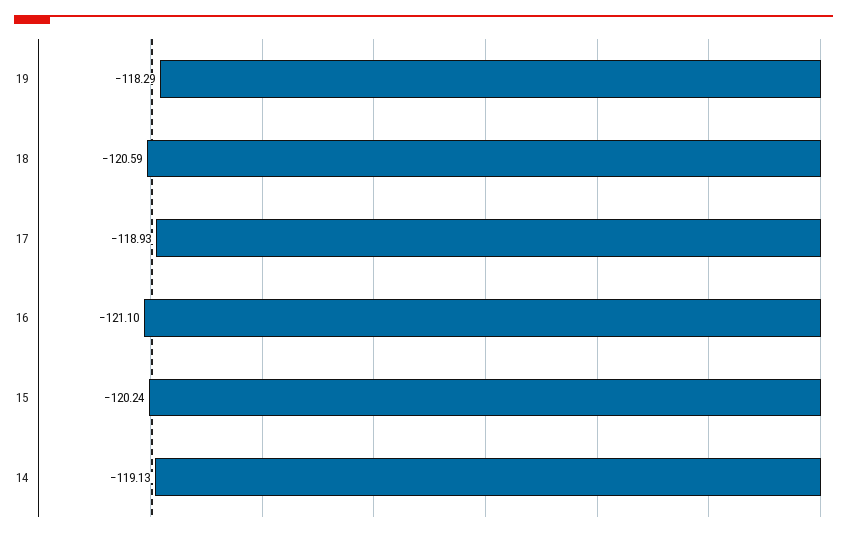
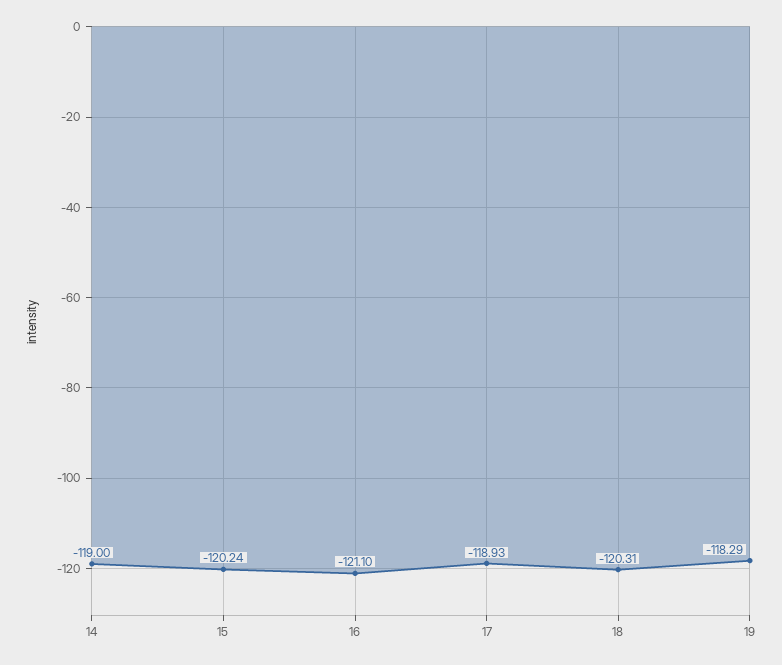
18: -120.59 -> -120.31
14: -119.13 -> -119

